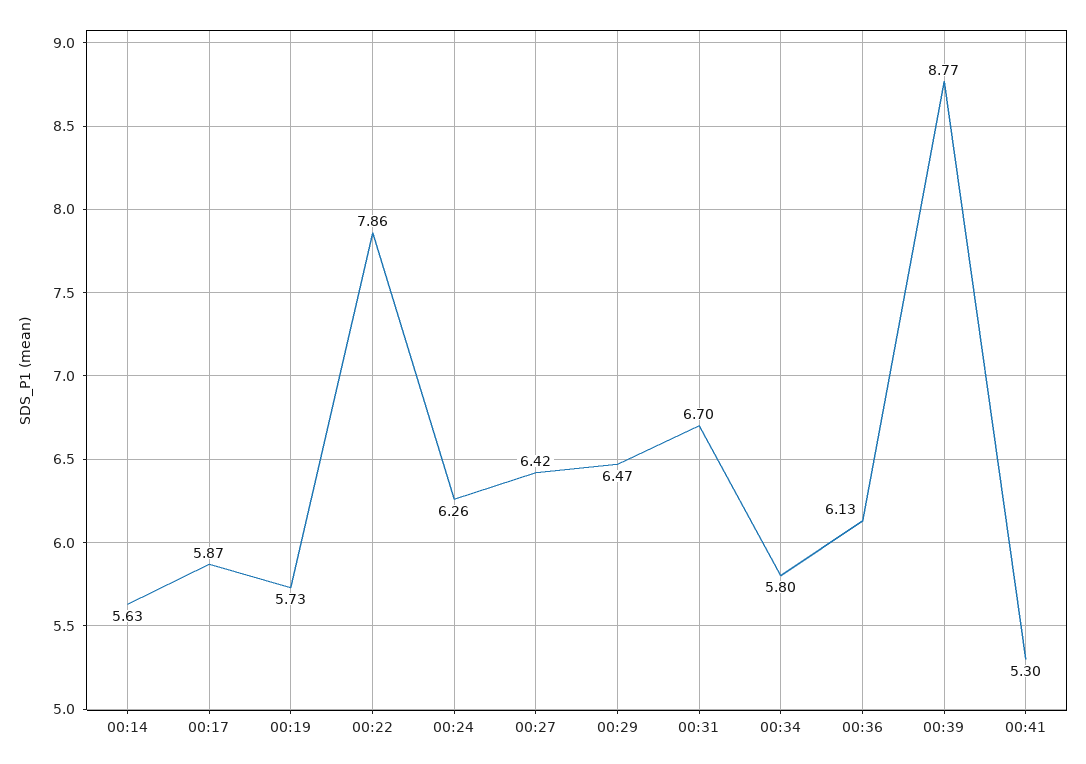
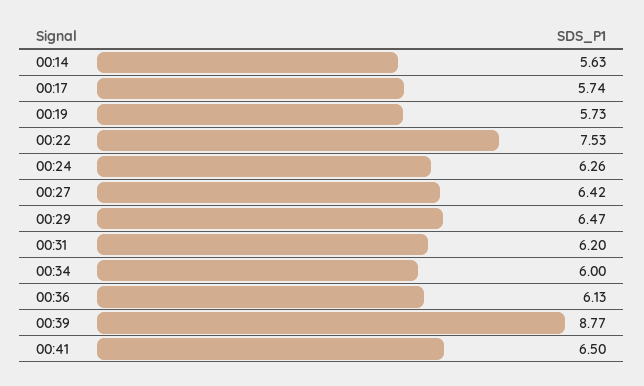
00:17: 5.87 -> 5.74
00:22: 7.86 -> 7.53
00:31: 6.7 -> 6.2
00:34: 5.8 -> 6
00:41: 5.3 -> 6.5

